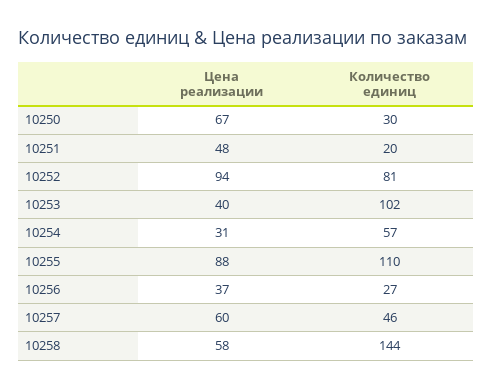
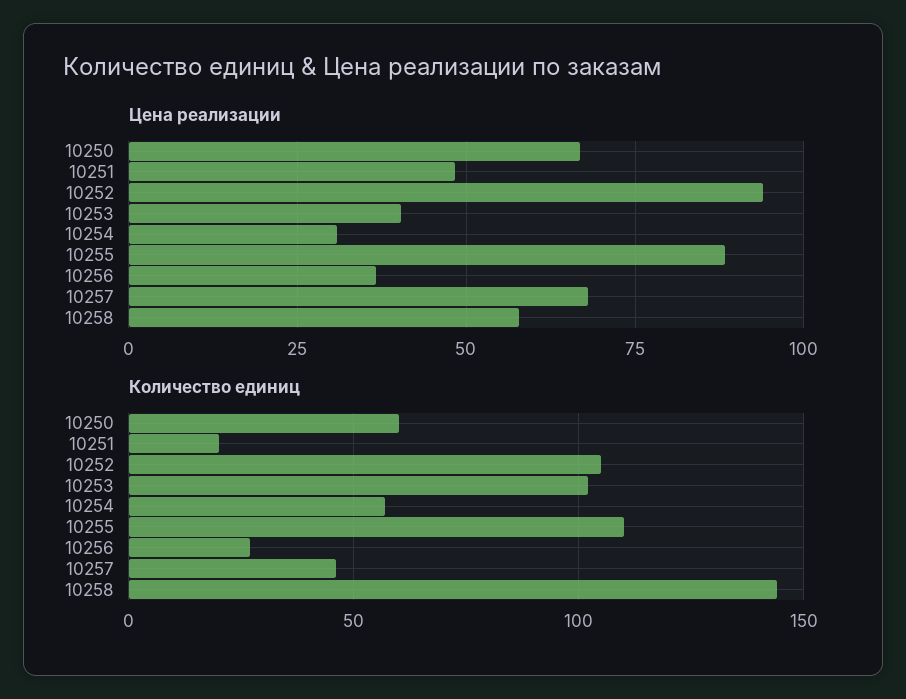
Количество единиц, 10250: 30 -> 60
Количество единиц, 10252: 81 -> 105
Цена реализации, 10257: 60 -> 67.5

